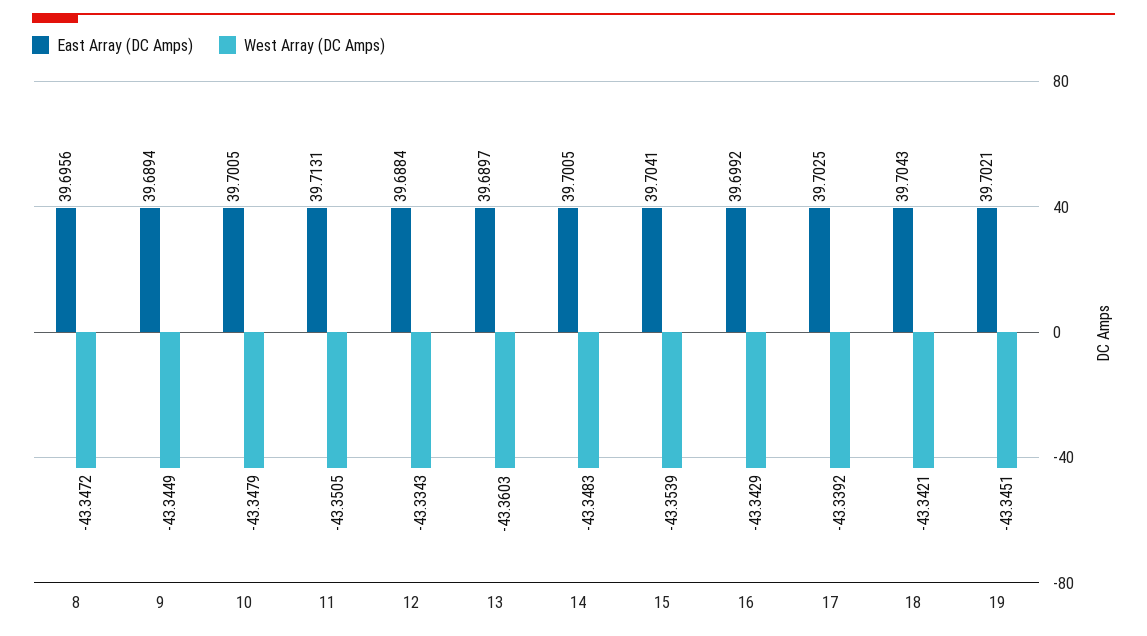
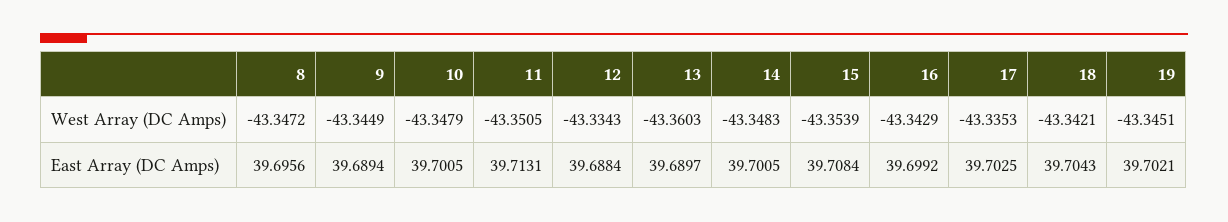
East Array (DC Amps), 15: 39.7041 -> 39.7084
West Array (DC Amps), 17: -43.3392 -> -43.3353

